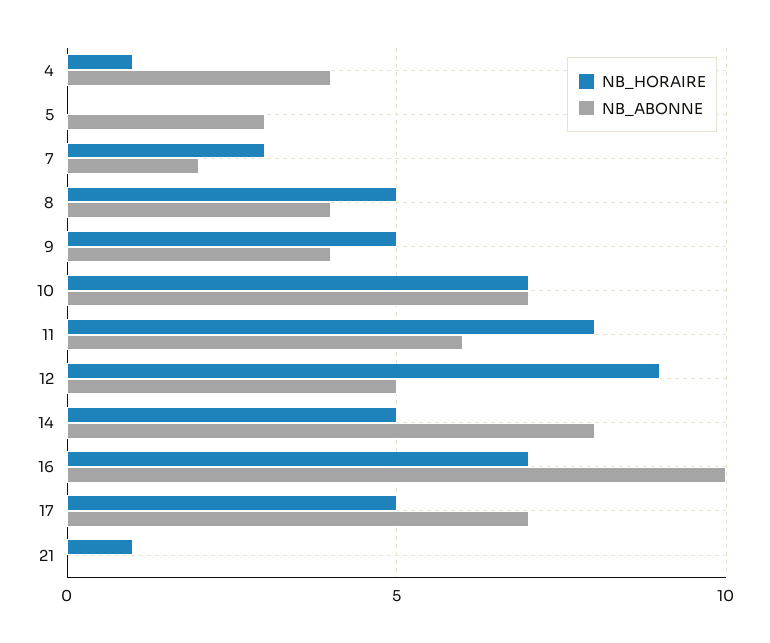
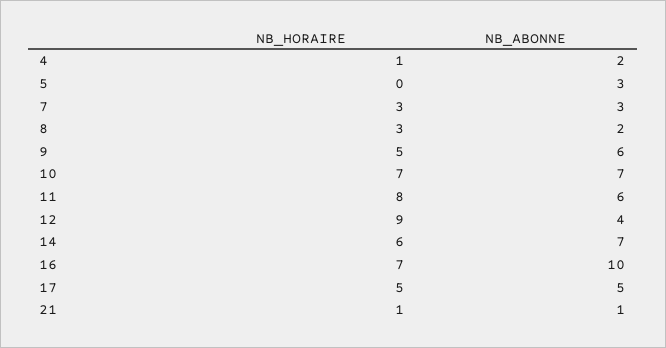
NB_ABONNE, 4: 4 -> 2
NB_ABONNE, 7: 2 -> 3
NB_HORAIRE, 8: 5 -> 3
NB_ABONNE, 8: 4 -> 2
NB_ABONNE, 9: 4 -> 6
NB_ABONNE, 12: 5 -> 4
NB_HORAIRE, 14: 5 -> 6
NB_ABONNE, 14: 8 -> 7
NB_ABONNE, 17: 7 -> 5
NB_ABONNE, 21: 0 -> 1

